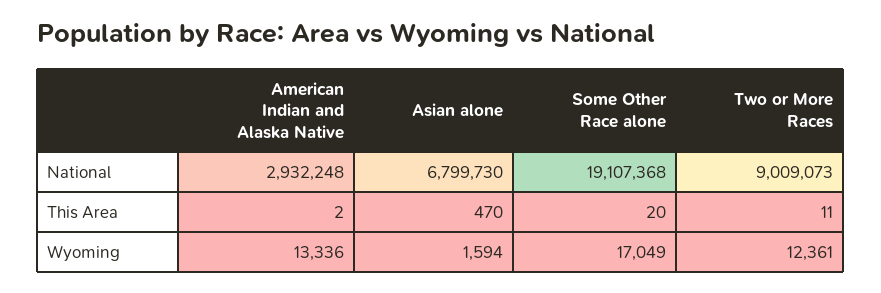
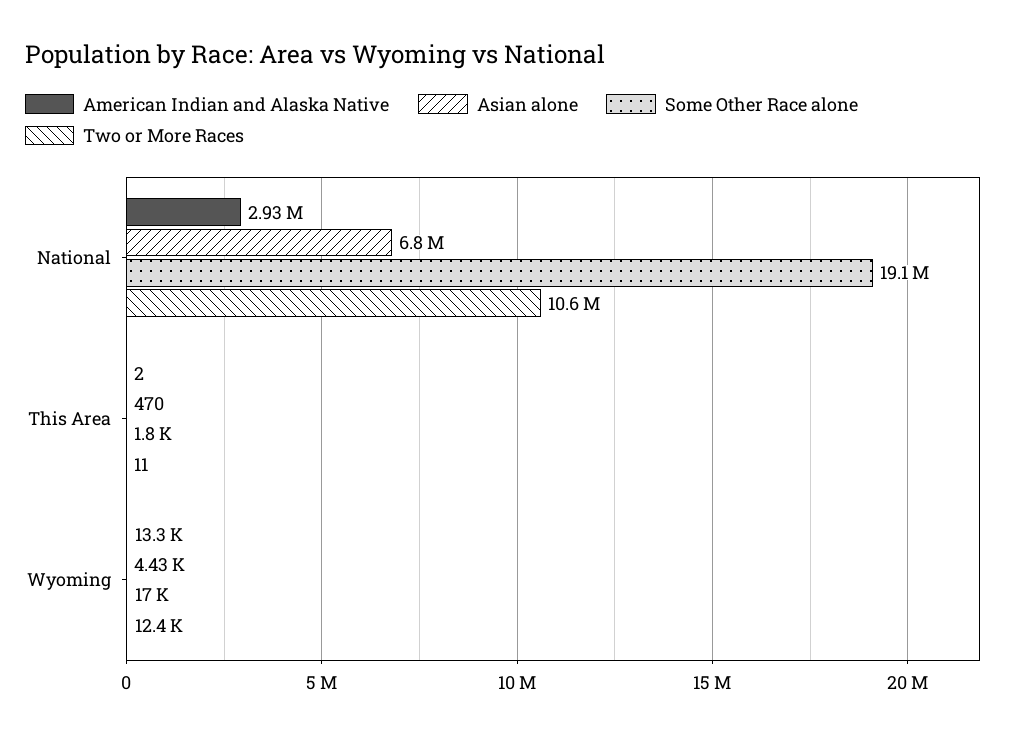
Two or More Races, National: 9009073 -> 10600000
Some Other Race alone, This Area: 20 -> 1800
Asian alone, Wyoming: 1594 -> 4430

